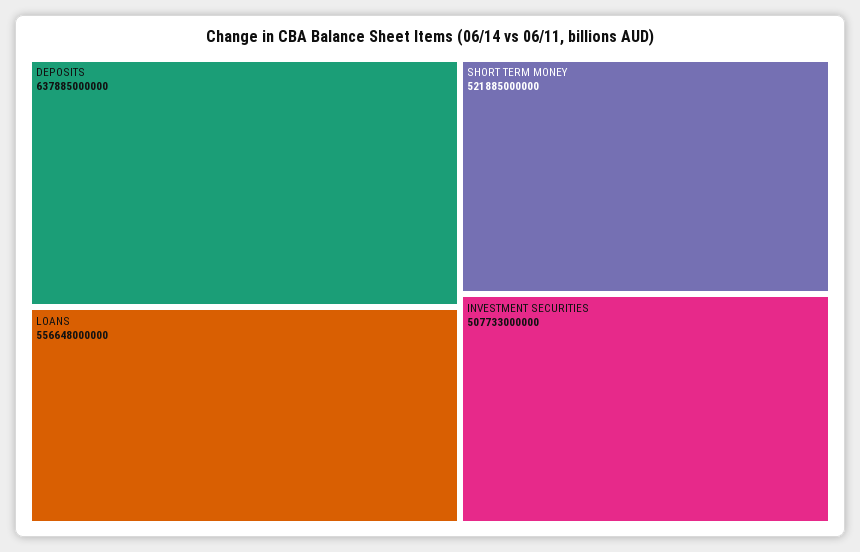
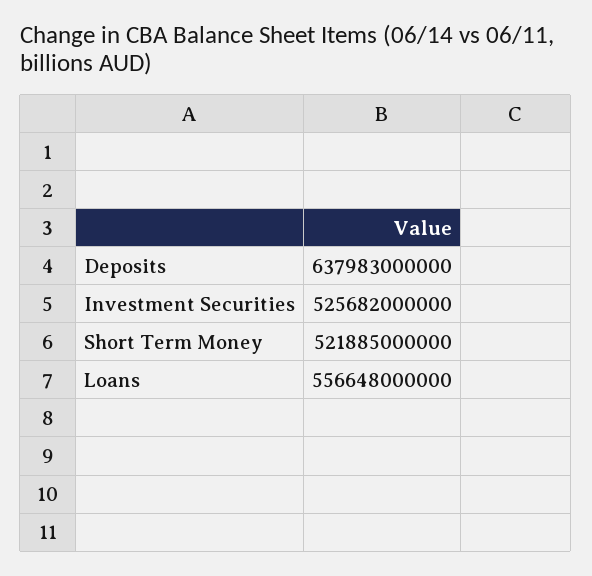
DEPOSITS: 637885000000 -> 637983000000
INVESTMENT SECURITIES: 507733000000 -> 525682000000

